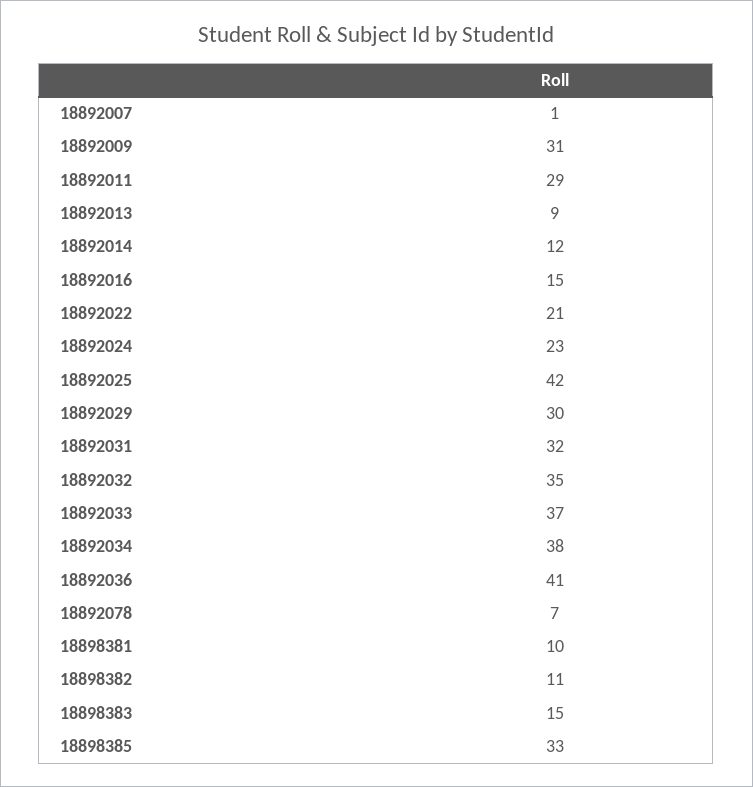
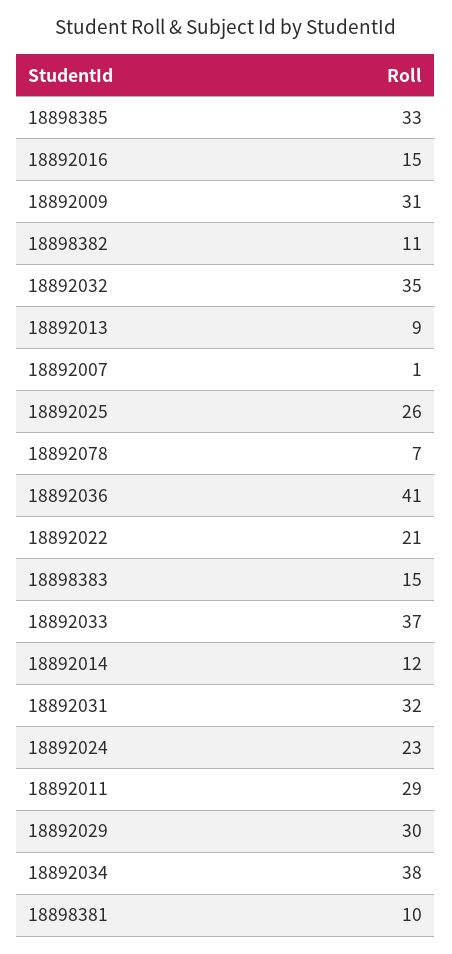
18892025: 42 -> 26

